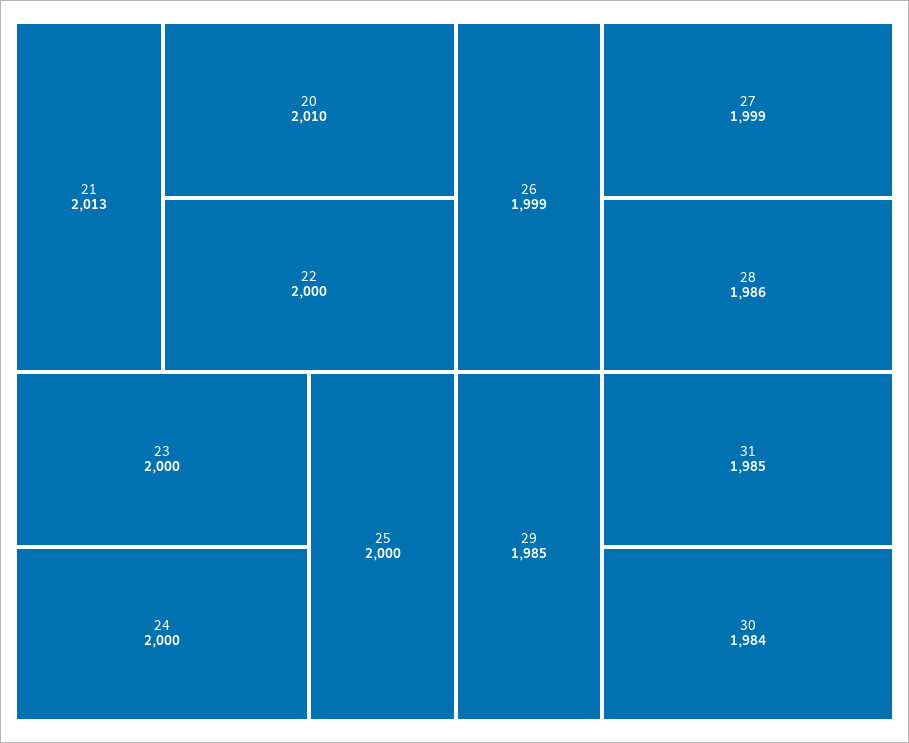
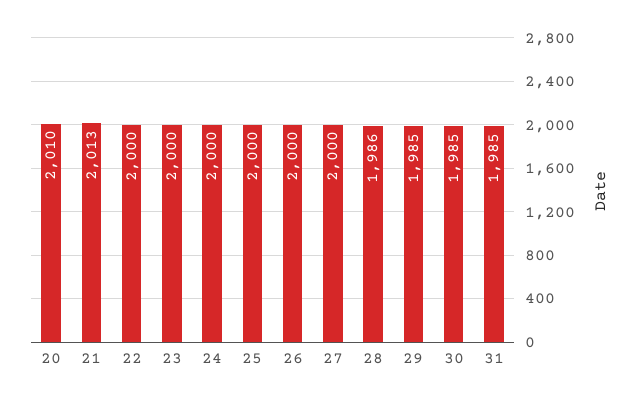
26: 1999 -> 2000
27: 1999 -> 2000
30: 1984 -> 1985

